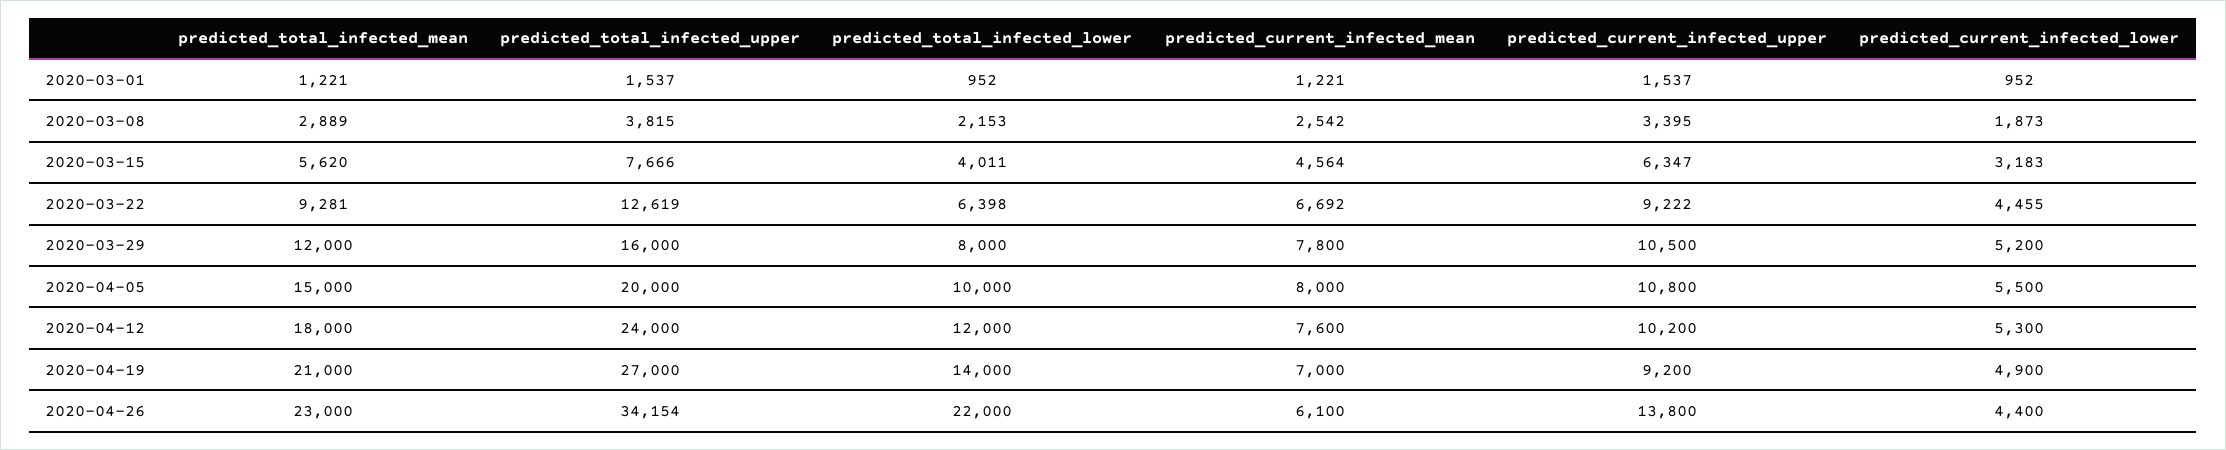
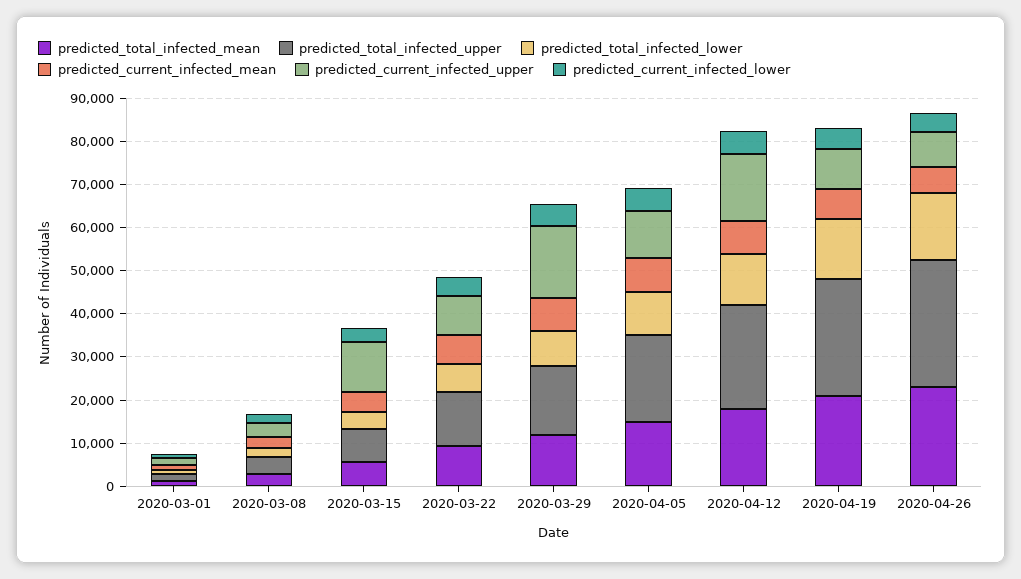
predicted_current_infected_upper, 2020-03-15: 6347 -> 12000
predicted_current_infected_upper, 2020-03-29: 10500 -> 16000
predicted_current_infected_upper, 2020-04-12: 10200 -> 16000
predicted_total_infected_upper, 2020-04-26: 34154 -> 30000
predicted_total_infected_lower, 2020-04-26: 22000 -> 16000
predicted_current_infected_upper, 2020-04-26: 13800 -> 8000

